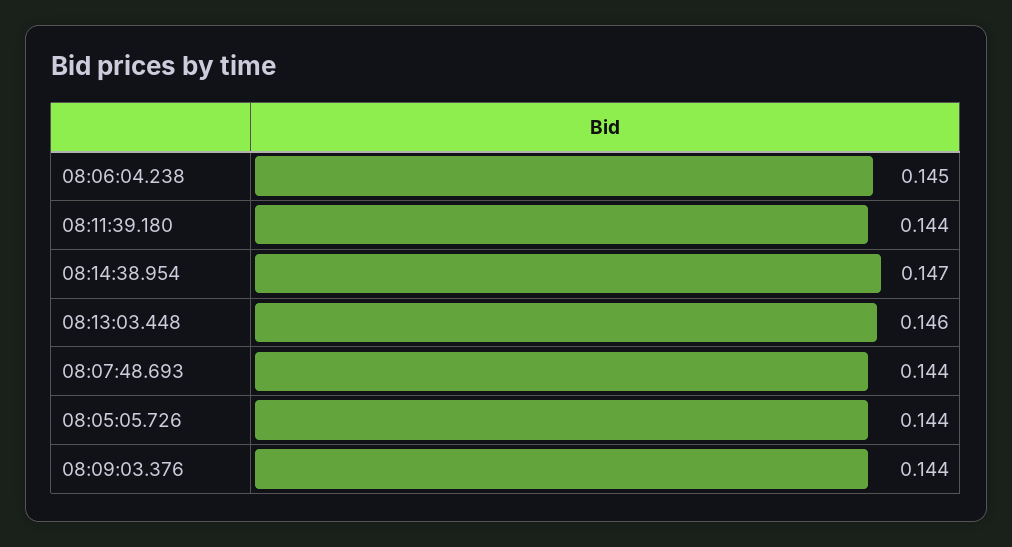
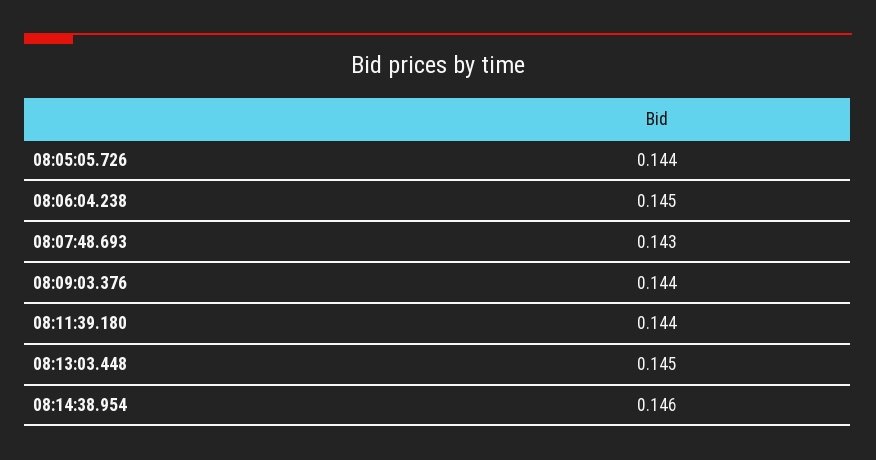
08:14:38.954: 0.147 -> 0.146
08:13:03.448: 0.146 -> 0.145
08:07:48.693: 0.144 -> 0.143

